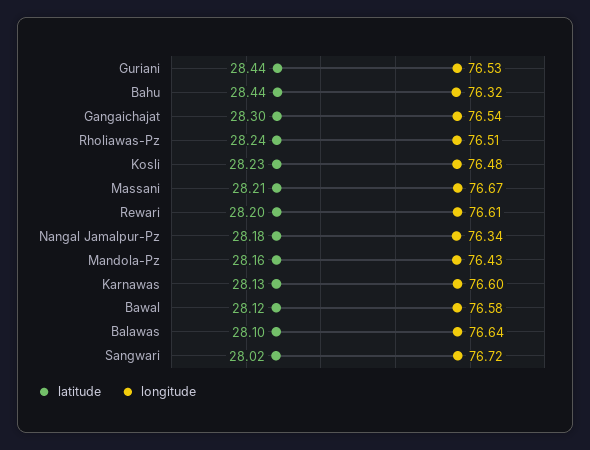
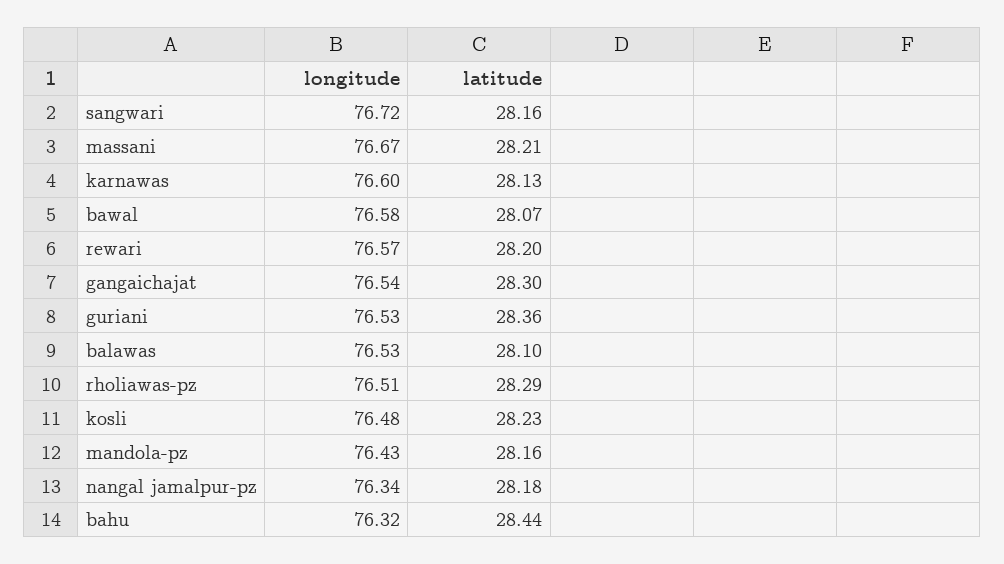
latitude, Guriani: 28.44 -> 28.36
latitude, Rholiawas-Pz: 28.24 -> 28.29
longitude, Rewari: 76.61 -> 76.57
latitude, Bawal: 28.12 -> 28.07
longitude, Balawas: 76.64 -> 76.53
latitude, Sangwari: 28.02 -> 28.16

